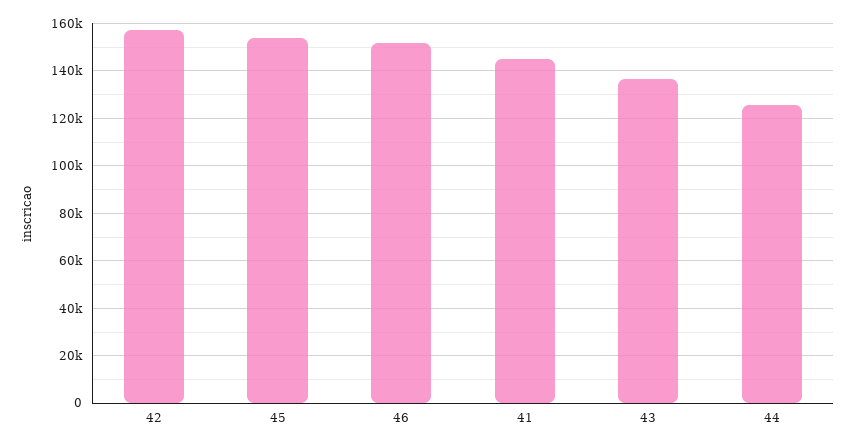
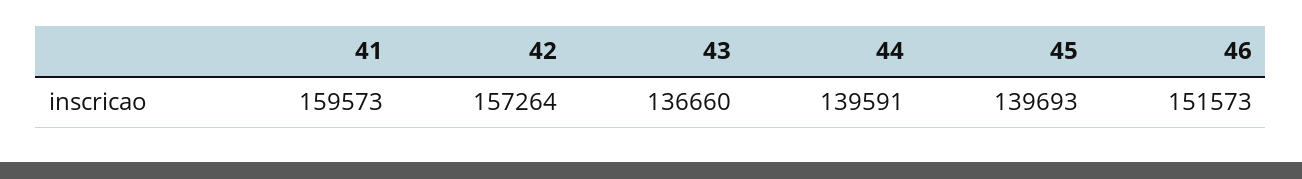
45: 155000 -> 139693
41: 145000 -> 159573
44: 125000 -> 139591

